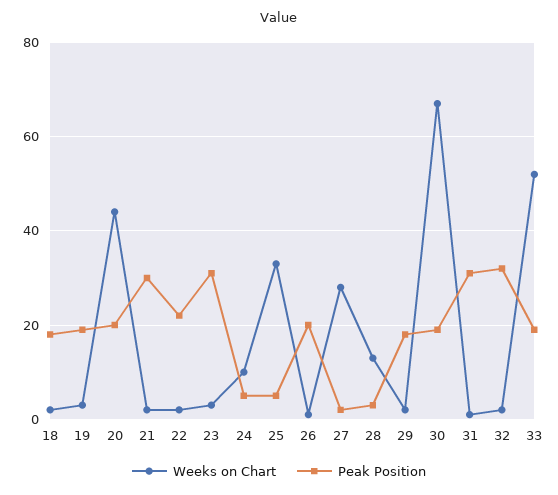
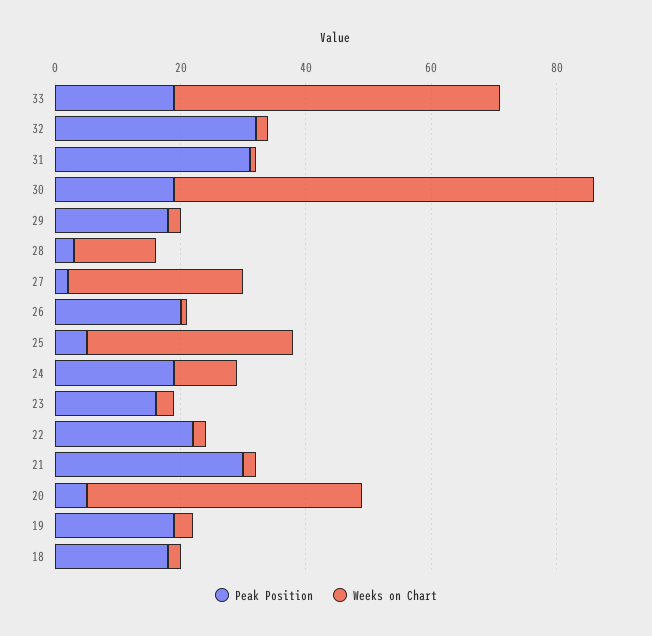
Peak Position, 20: 20 -> 5
Peak Position, 23: 30 -> 15
Peak Position, 24: 5 -> 20

